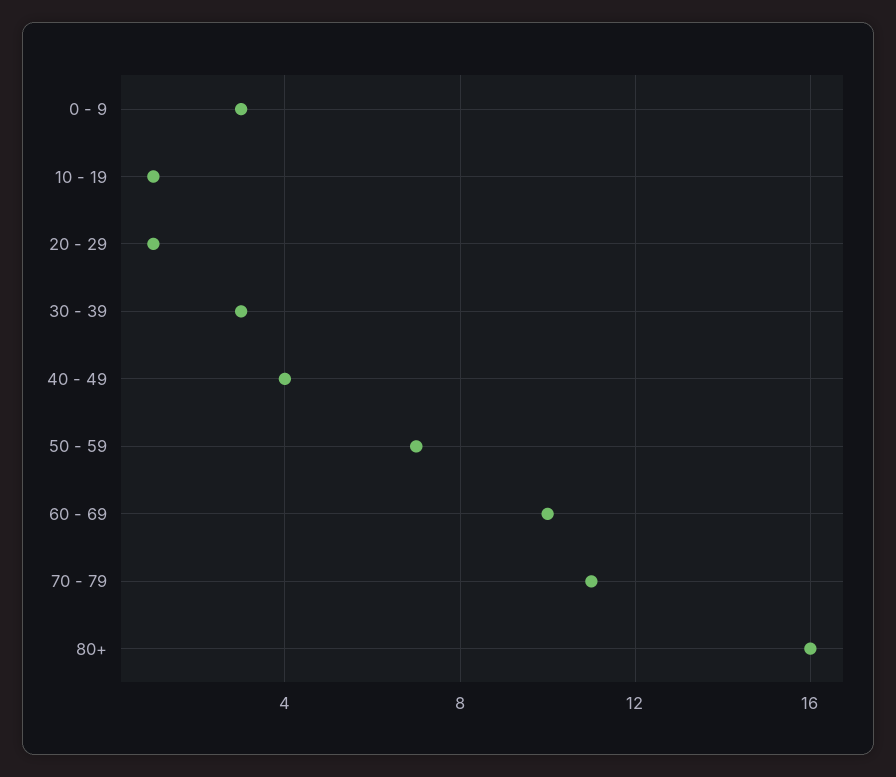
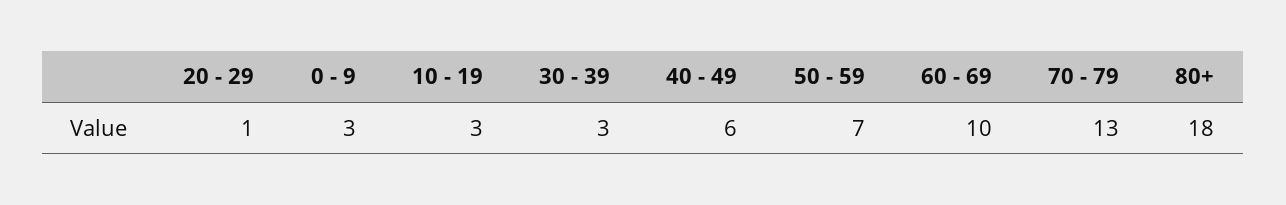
10 - 19: 1 -> 3
40 - 49: 4 -> 6
70 - 79: 11 -> 13
80+: 16 -> 18

